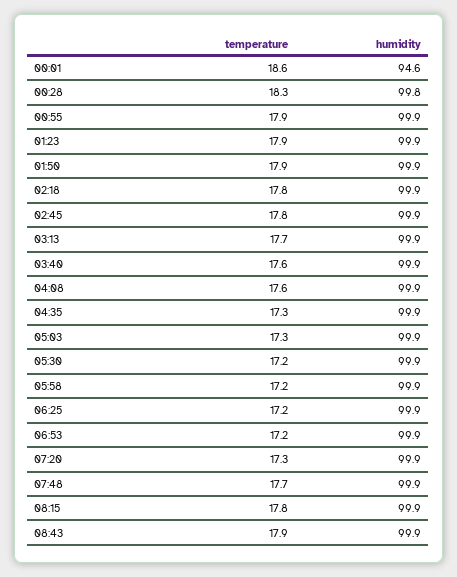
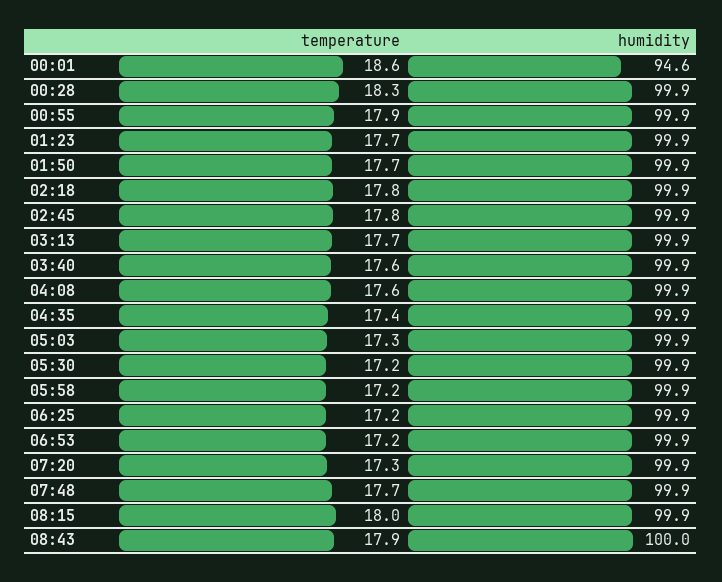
humidity, 00:28: 99.8 -> 99.9
temperature, 01:23: 17.9 -> 17.7
temperature, 01:50: 17.9 -> 17.7
temperature, 04:35: 17.3 -> 17.4
temperature, 08:15: 17.8 -> 18
humidity, 08:43: 99.9 -> 100

